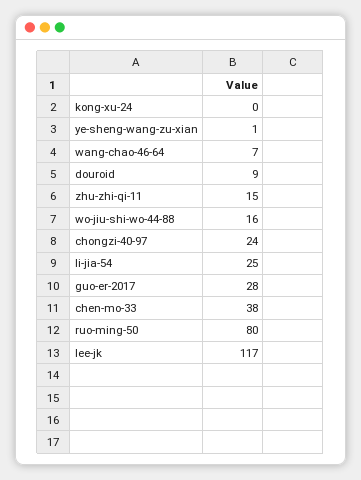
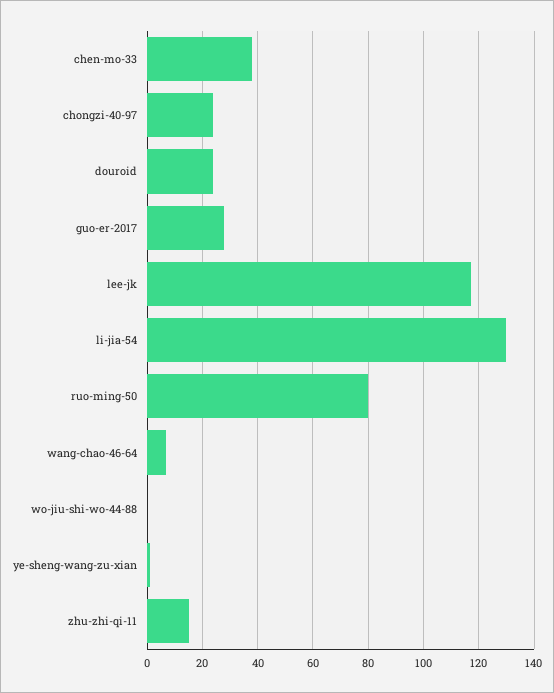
kong-xu-24: 0 -> none
douroid: 9 -> 25
wo-jiu-shi-wo-44-88: 16 -> 0
li-jia-54: 25 -> 130

